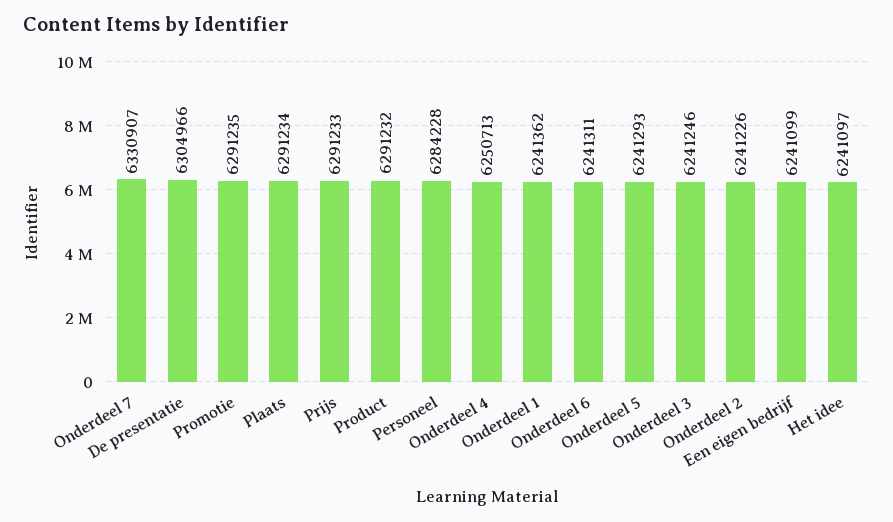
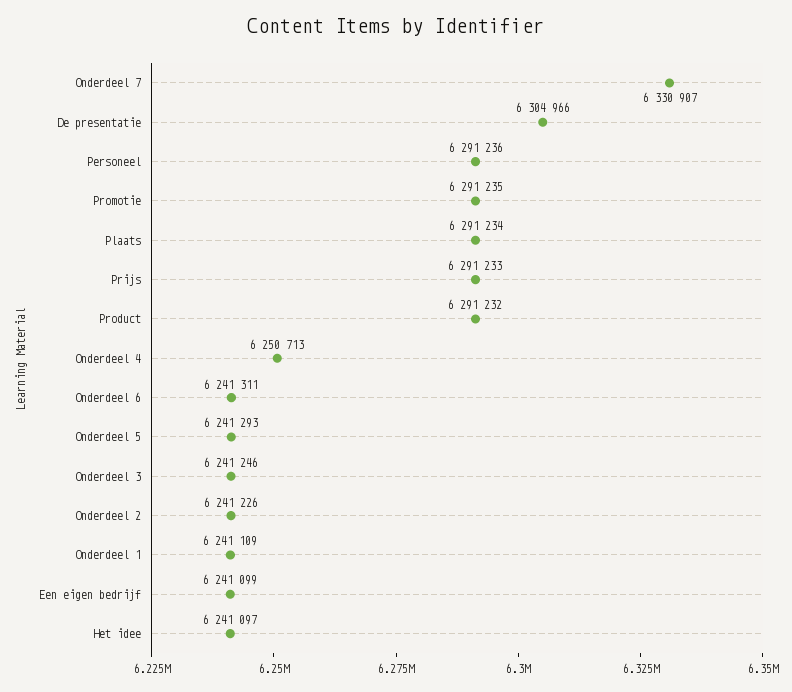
Personeel: 6284228 -> 6291236
Onderdeel 1: 6241362 -> 6241109

